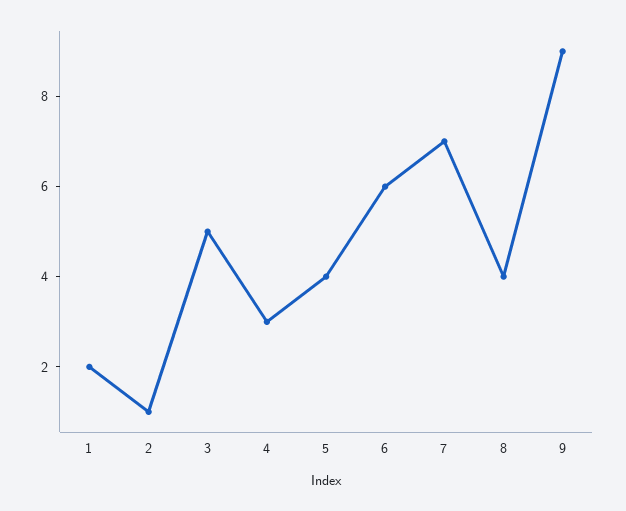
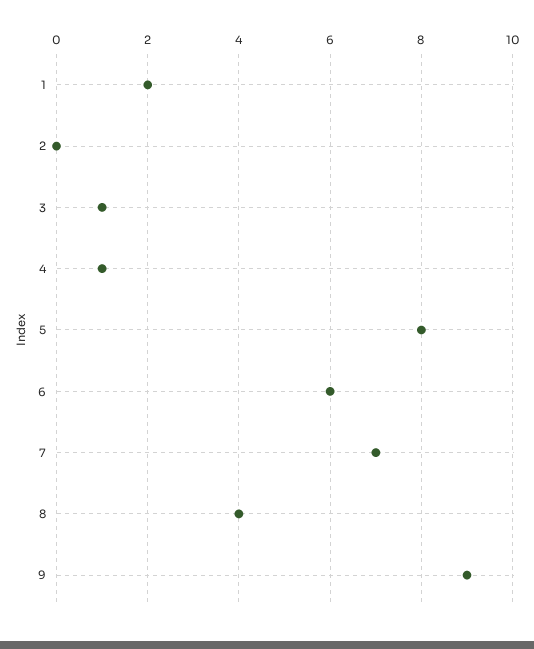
2: 1 -> 0
3: 5 -> 1
4: 3 -> 1
5: 4 -> 8

